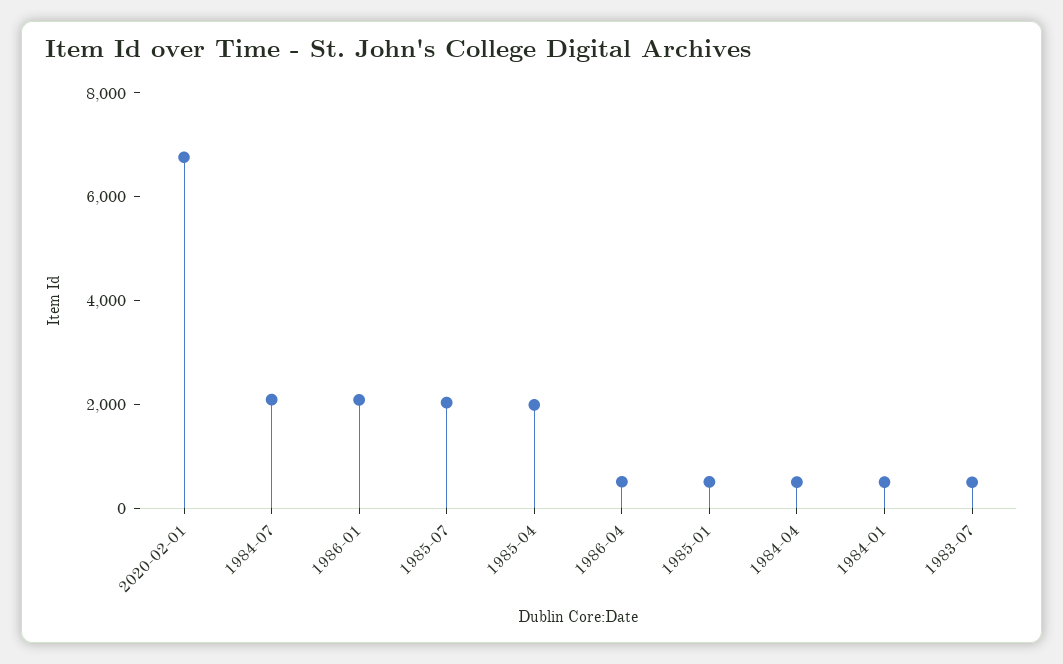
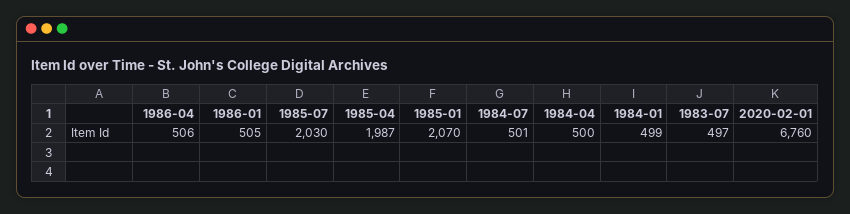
1984-07: 2000 -> 501
1986-01: 2000 -> 505
1985-01: 500 -> 2070

